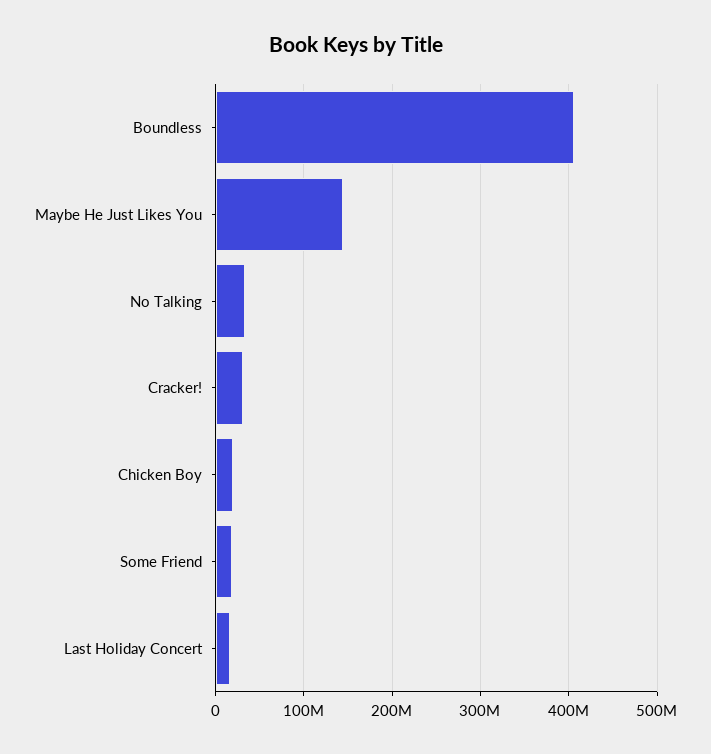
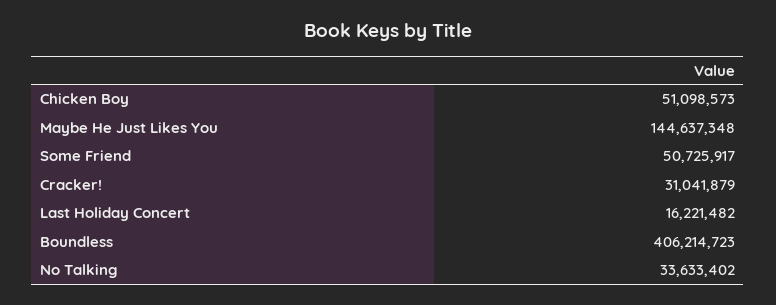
Chicken Boy: 20000000 -> 51098573
Some Friend: 20000000 -> 50725917

